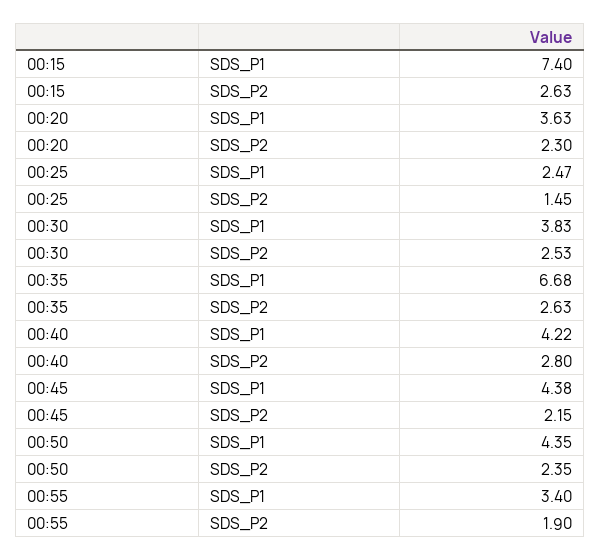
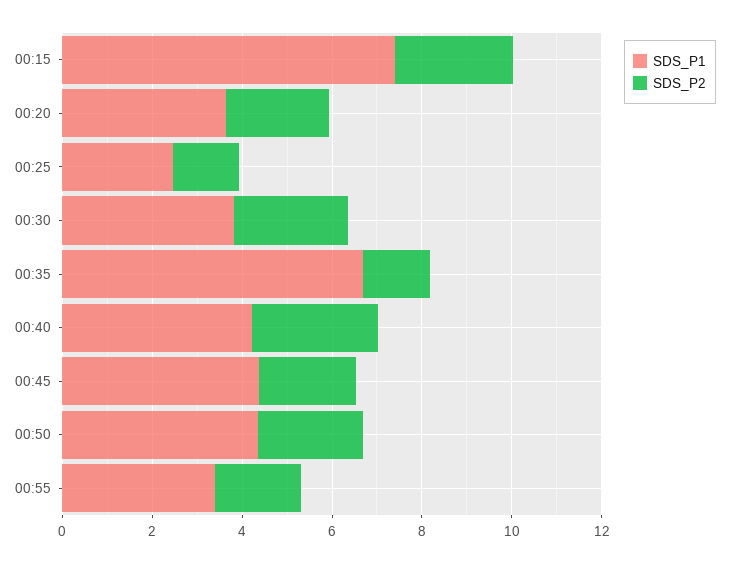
SDS_P2, 00:35: 2.63 -> 1.5

